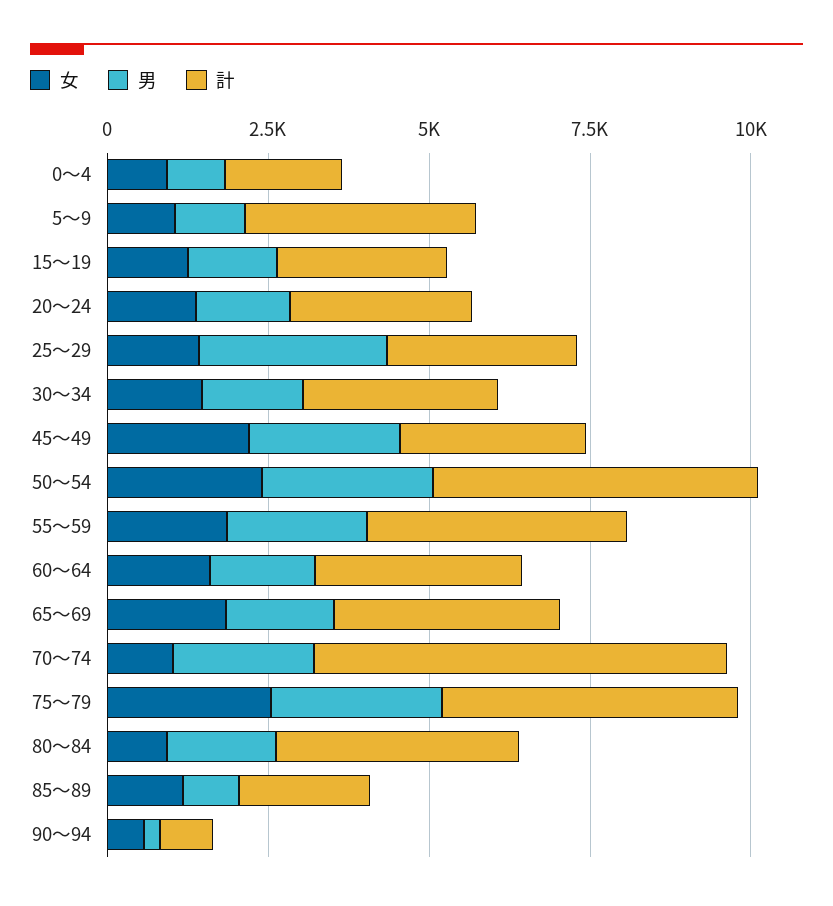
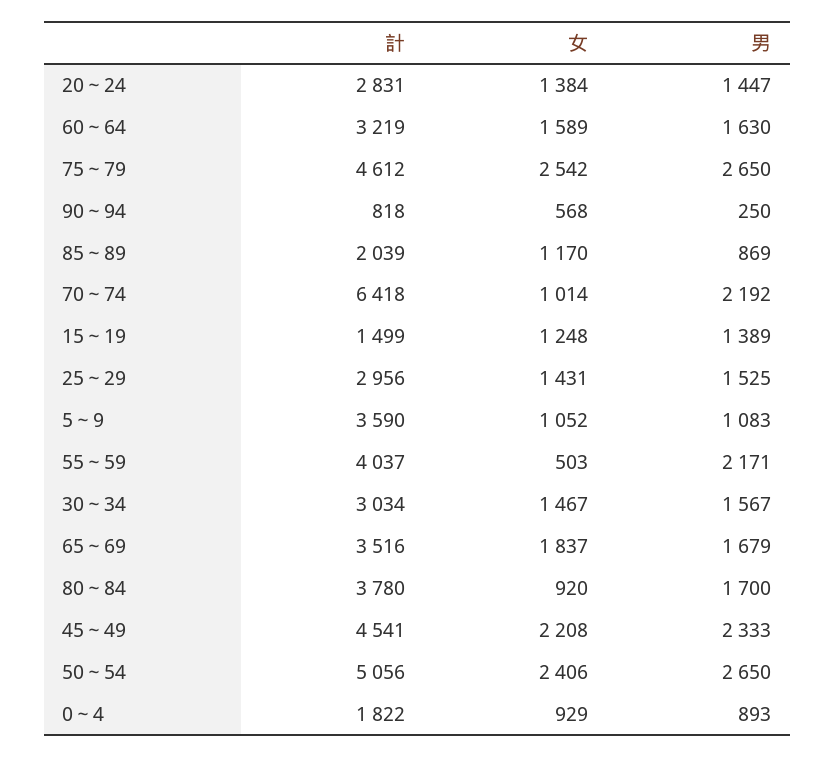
計, 15～19: 2500 -> 1499
男, 25～29: 3000 -> 1525
計, 45～49: 3000 -> 4541
女, 55～59: 2000 -> 503

